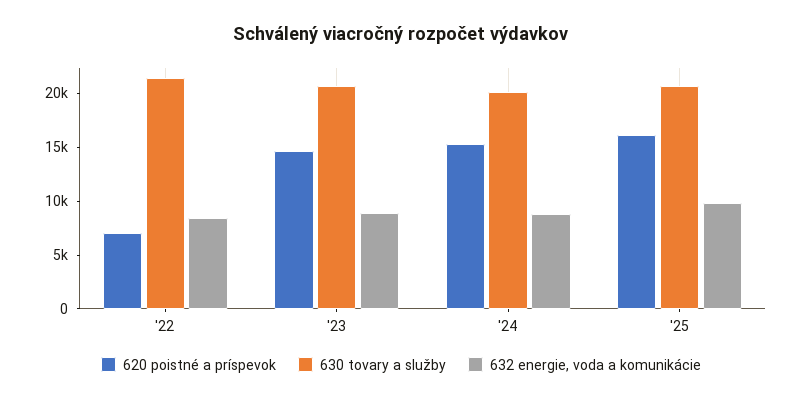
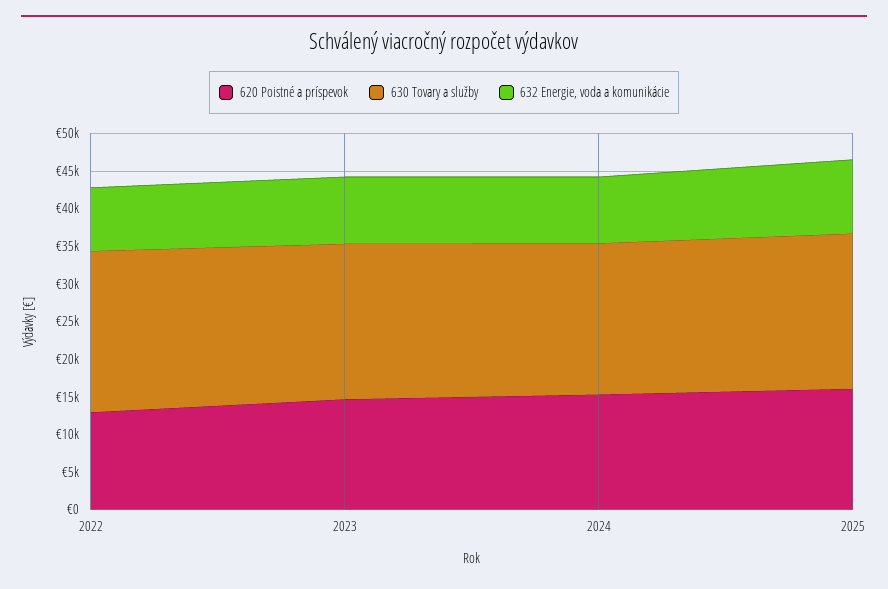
620 poistné a príspevok, '22: 7000 -> 12500

